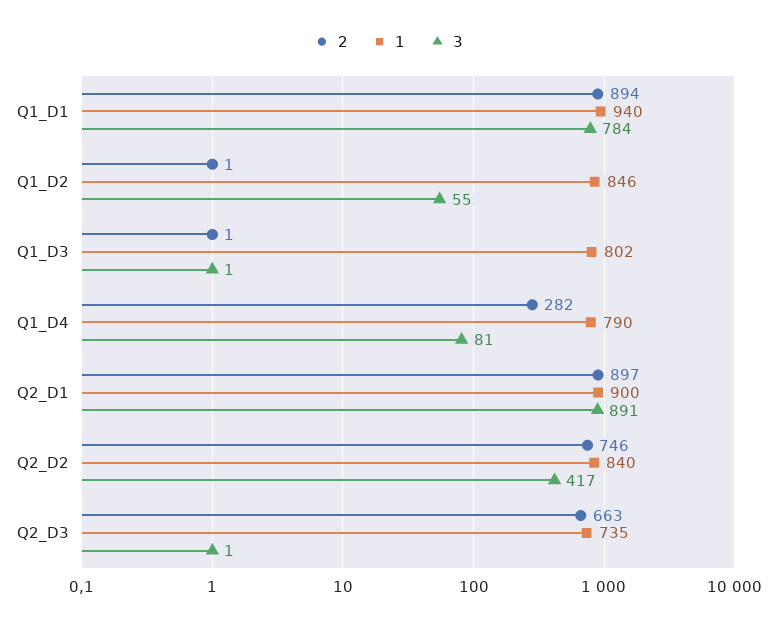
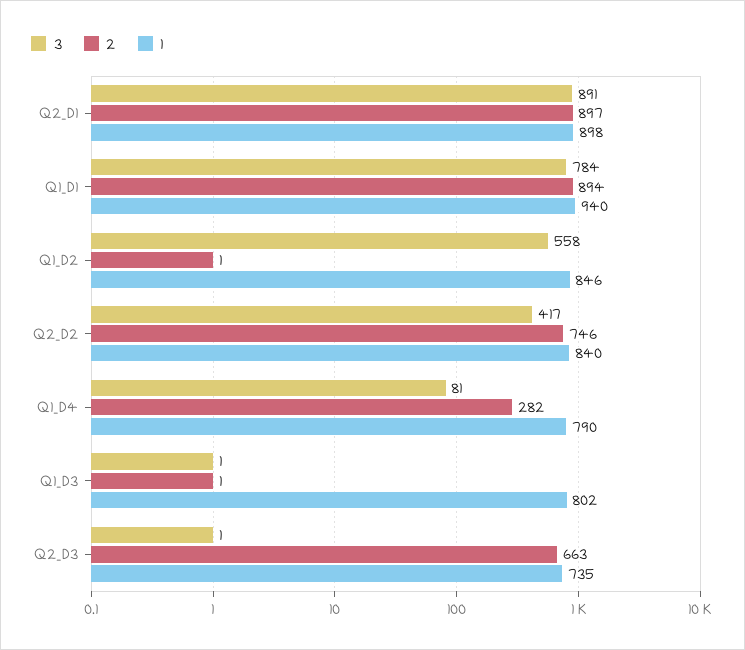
3, Q1_D2: 55 -> 558
1, Q2_D1: 900 -> 898

